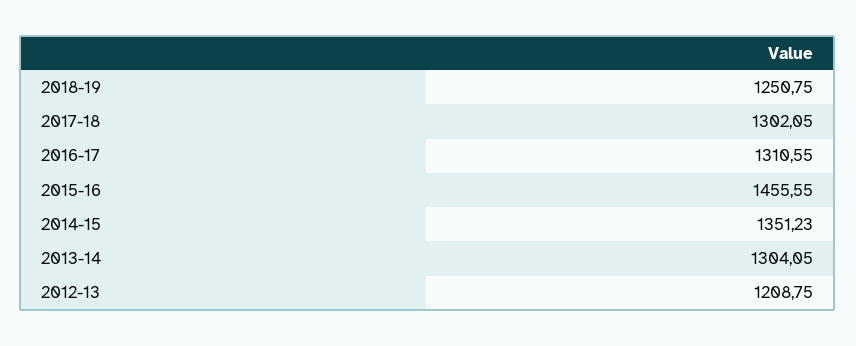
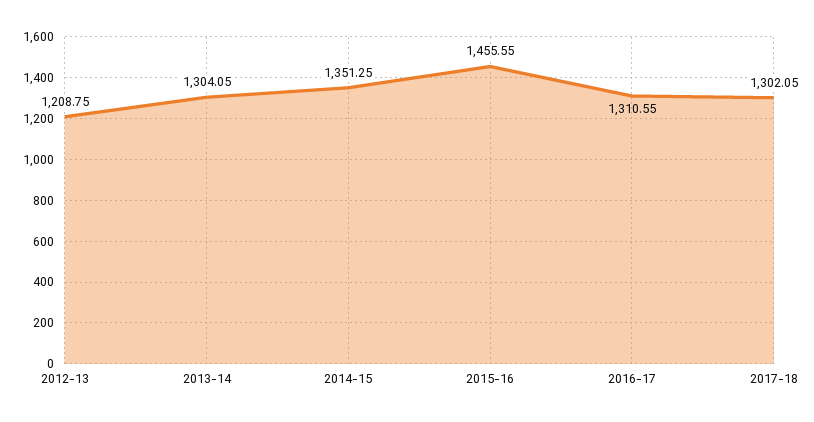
2018-19: 1250.75 -> none
2014-15: 1351.23 -> 1351.25

